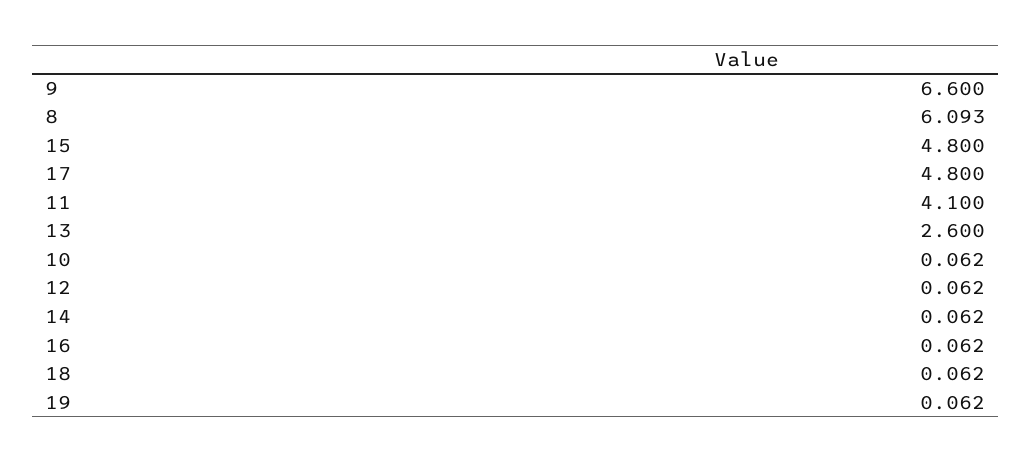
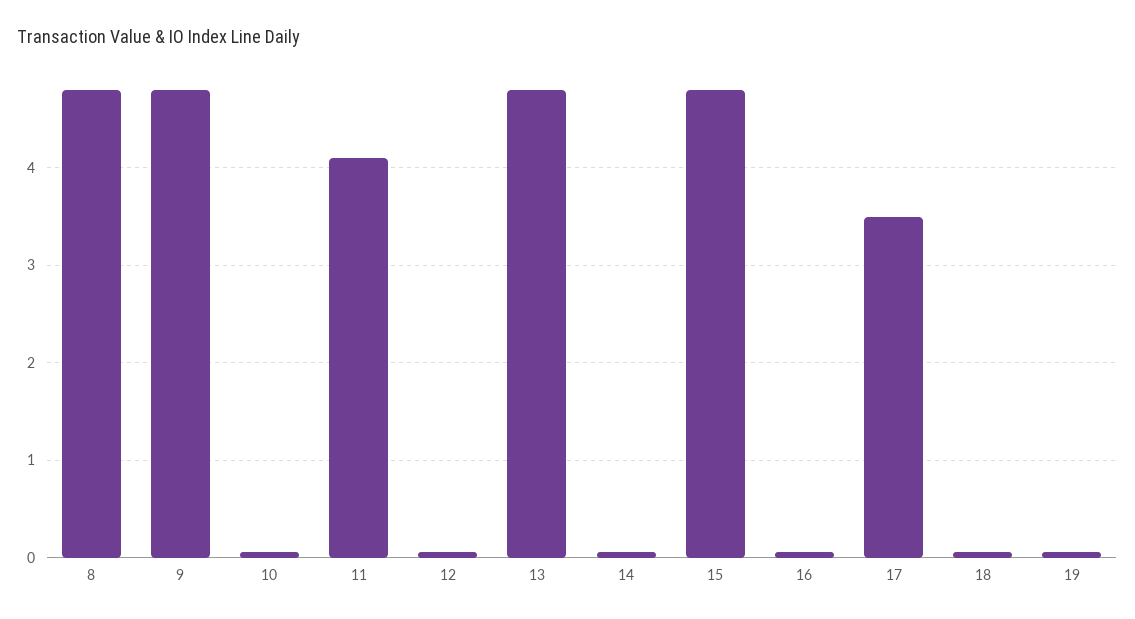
9: 6.6 -> 4.8
8: 6.093 -> 4.8
17: 4.8 -> 3.5
13: 2.6 -> 4.8

